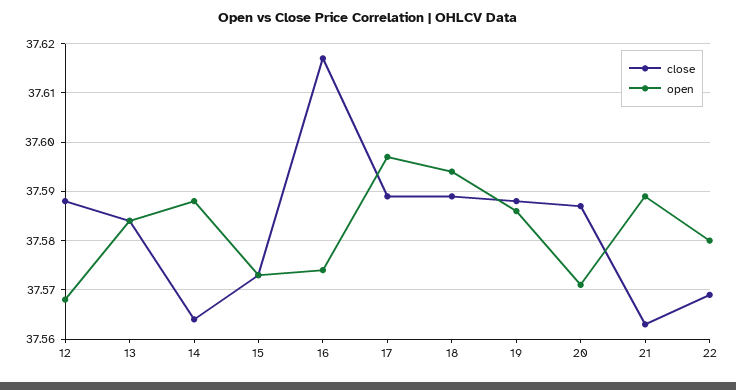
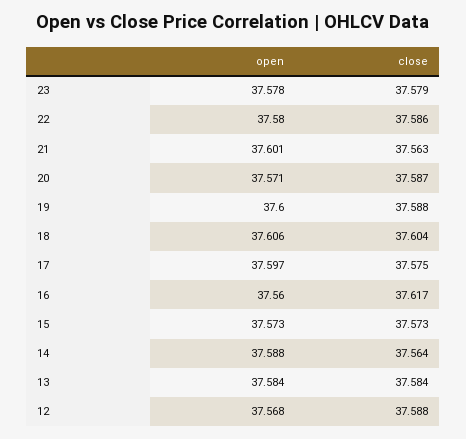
open, 16: 37.575 -> 37.56
close, 17: 37.59 -> 37.575
close, 18: 37.59 -> 37.604
open, 18: 37.595 -> 37.606
open, 19: 37.585 -> 37.6
open, 21: 37.59 -> 37.601
close, 22: 37.57 -> 37.586
open, 23: none -> 37.578
close, 23: none -> 37.579

